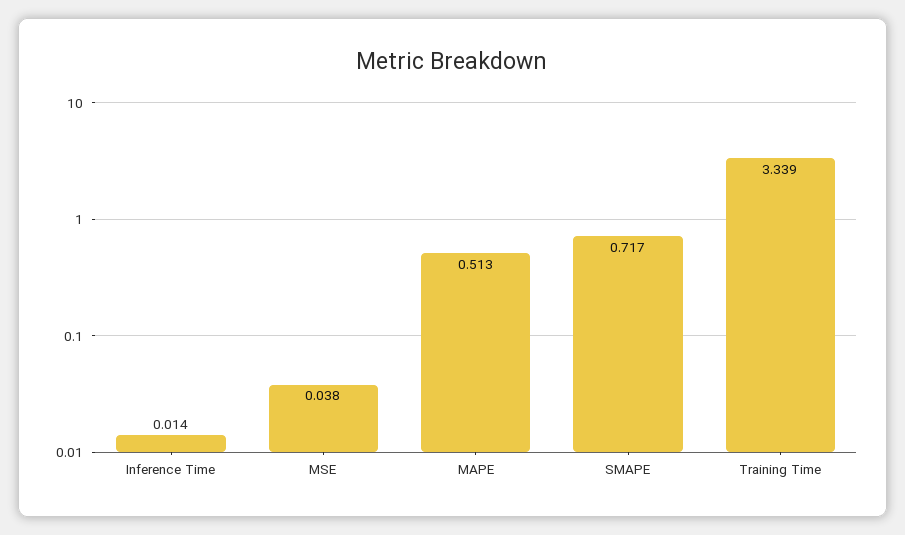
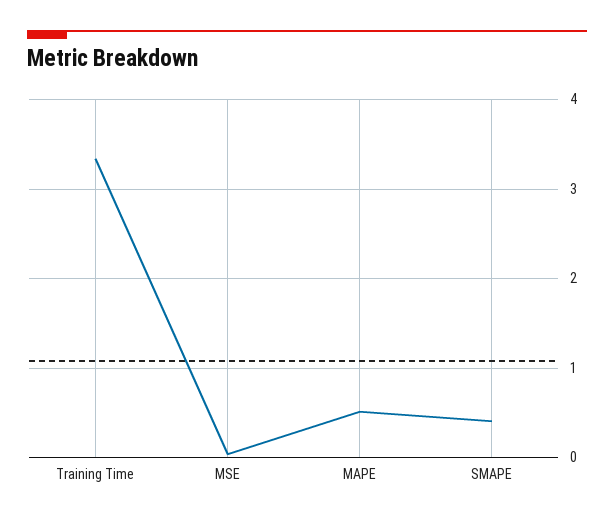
Inference Time: 0.014 -> none
SMAPE: 0.717 -> 0.4

